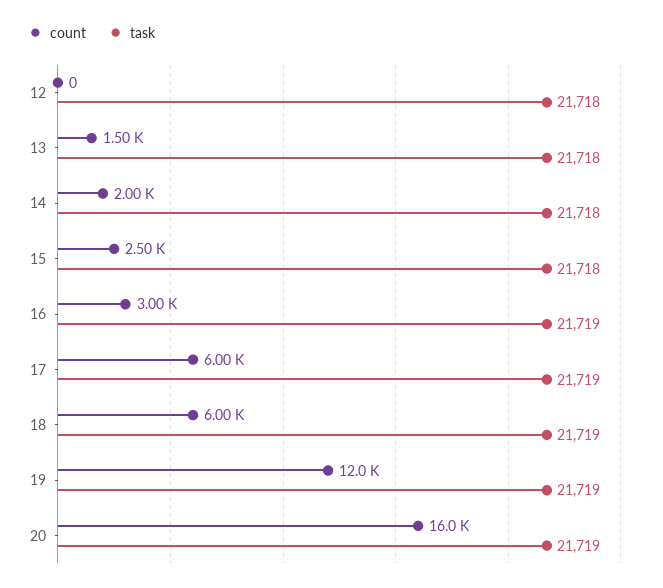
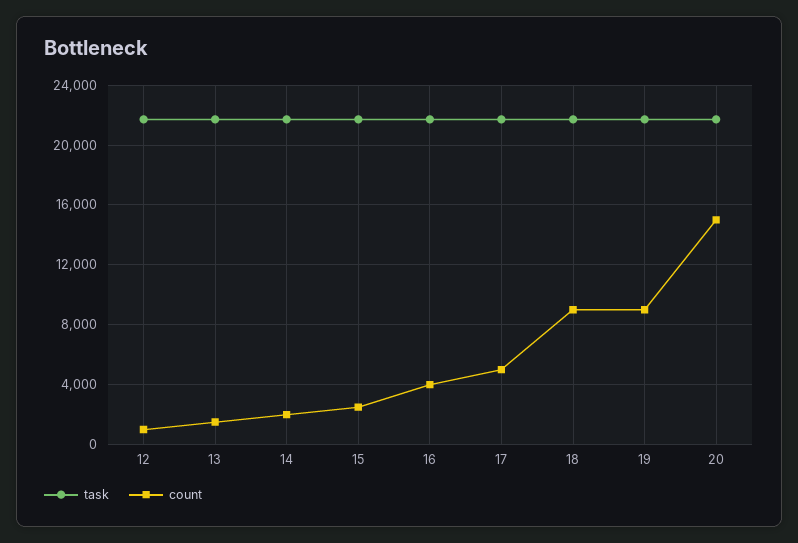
count, 12: 0 -> 1000
count, 16: 3000 -> 4000
count, 17: 6000 -> 5000
count, 18: 6000 -> 9000
count, 19: 12000 -> 9000
count, 20: 16000 -> 15000

